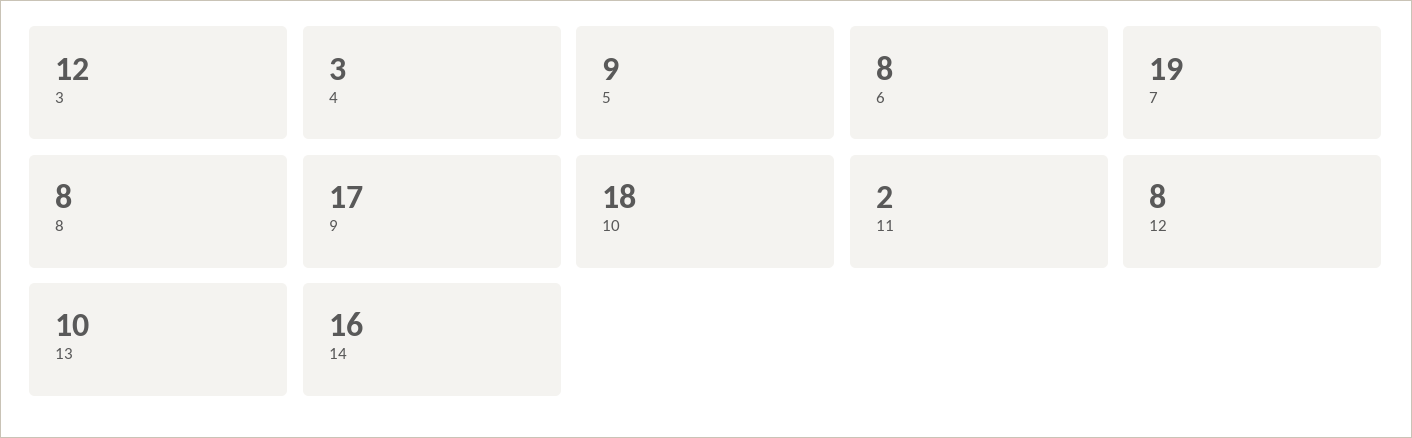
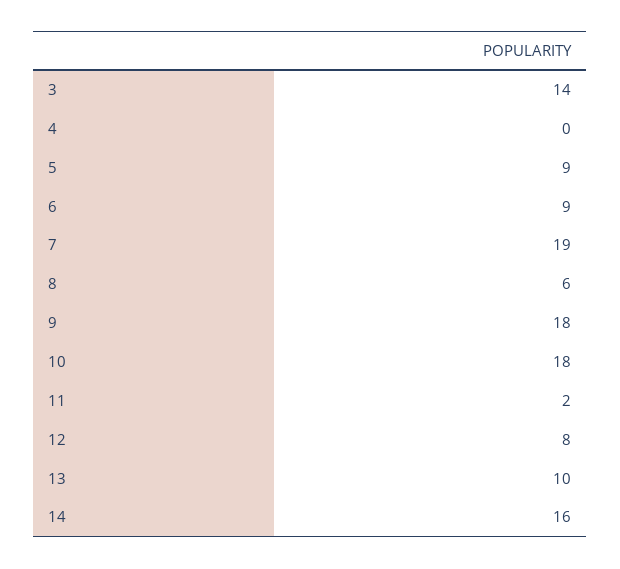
3: 12 -> 14
4: 3 -> 0
6: 8 -> 9
8: 8 -> 6
9: 17 -> 18

